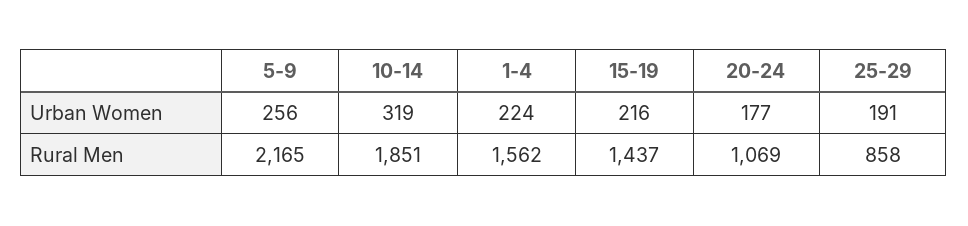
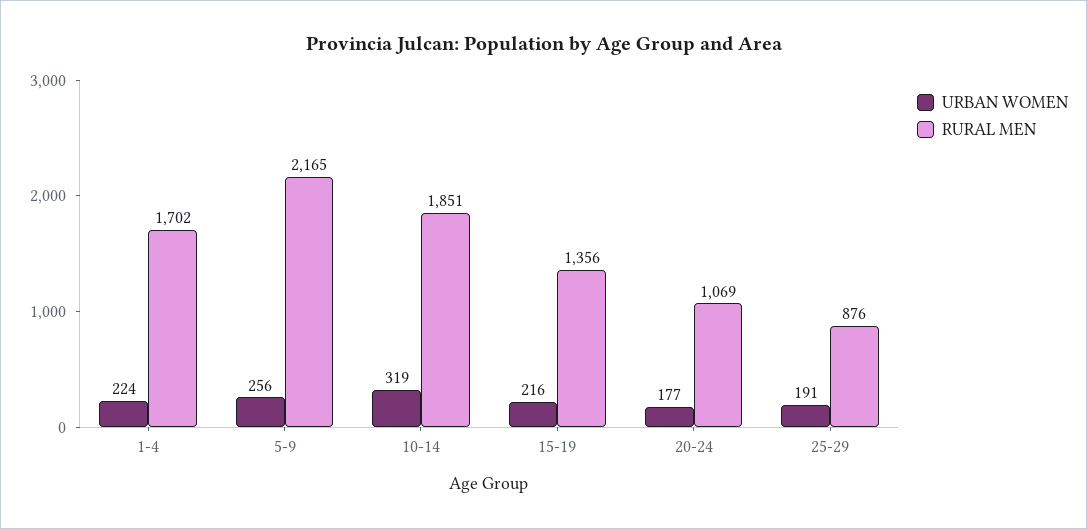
Rural Men, 1-4: 1562 -> 1702
Rural Men, 15-19: 1437 -> 1356
Rural Men, 25-29: 858 -> 876

